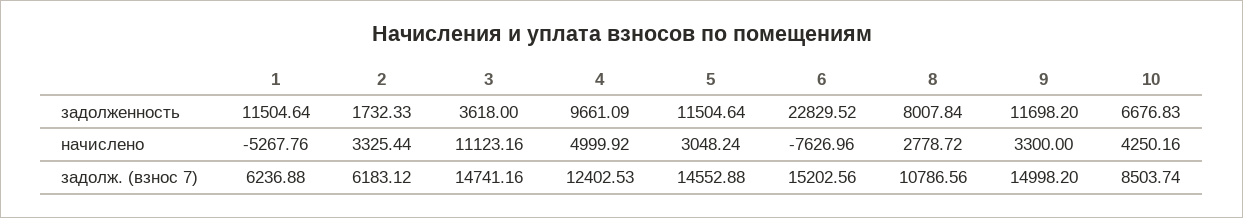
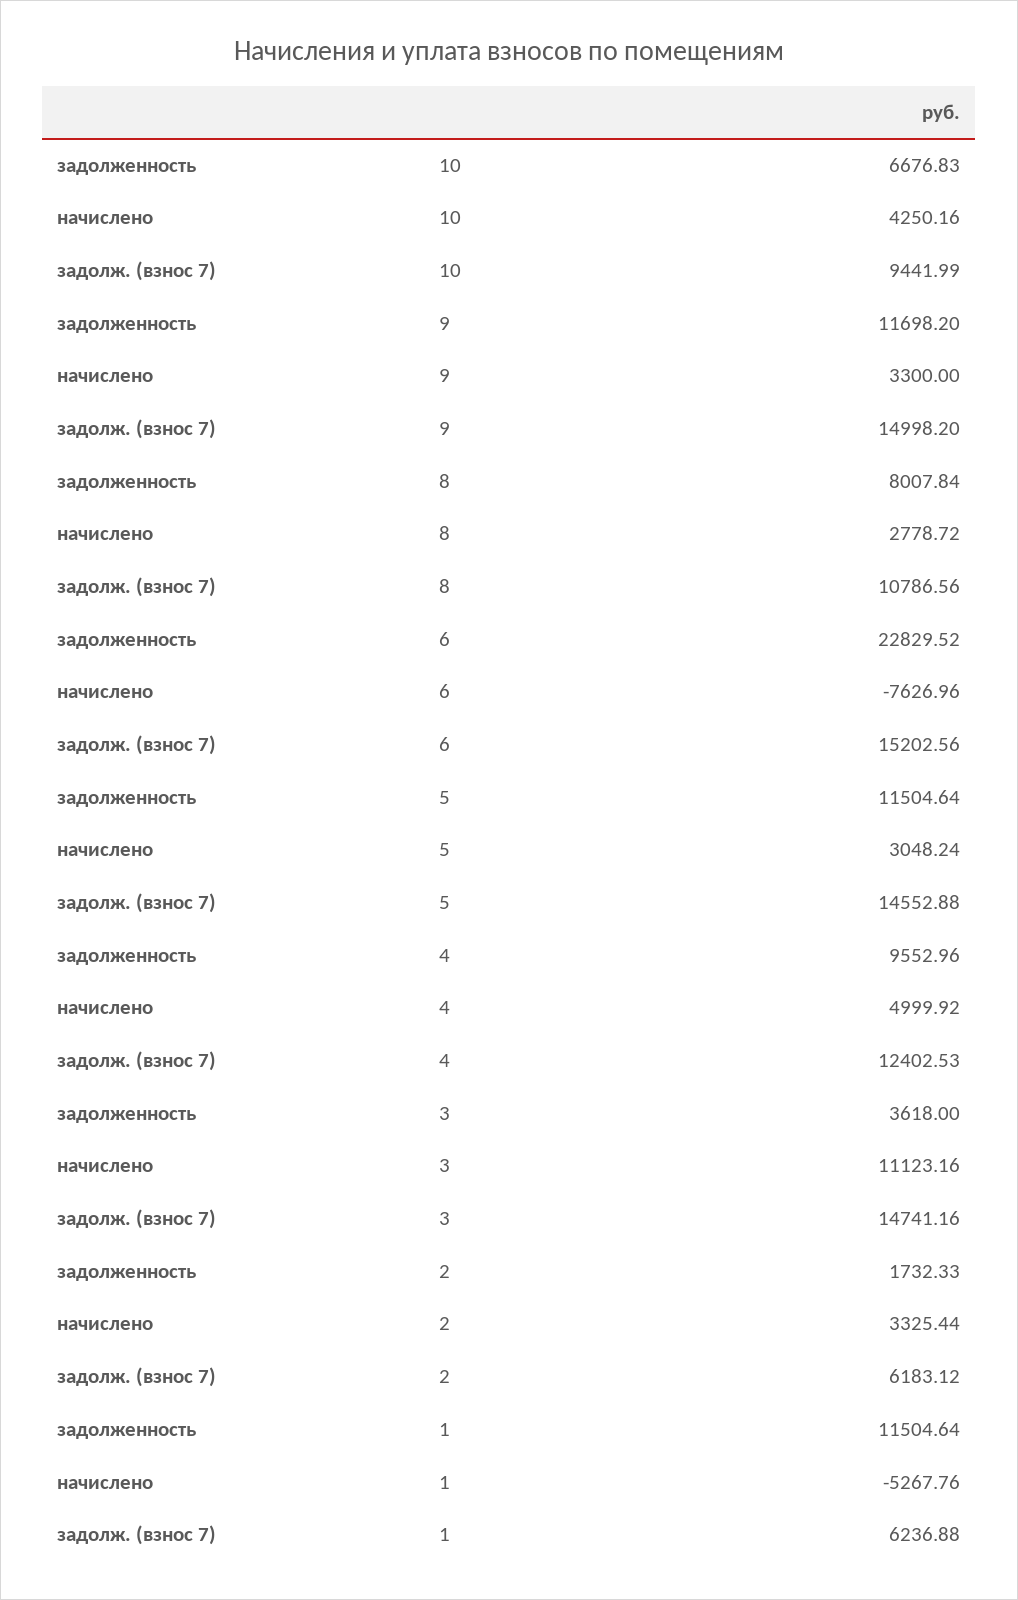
4, задолженность: 9661.09 -> 9552.96
10, задолж. (взнос 7): 8503.74 -> 9441.99

